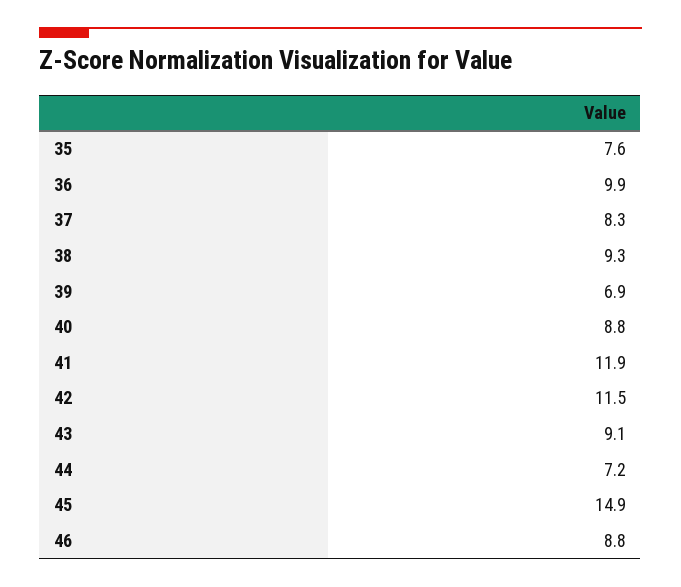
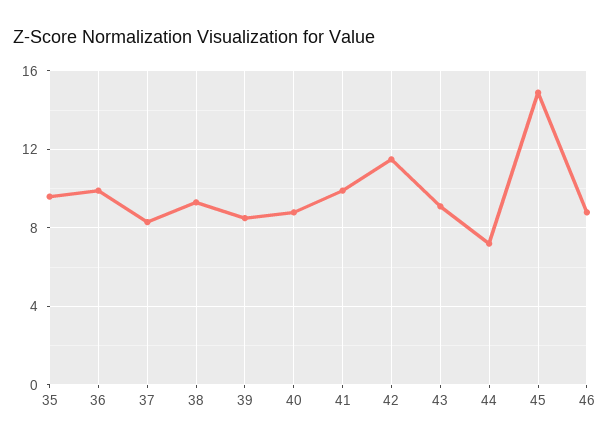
35: 7.6 -> 9.5
39: 6.9 -> 8.5
41: 11.9 -> 10

